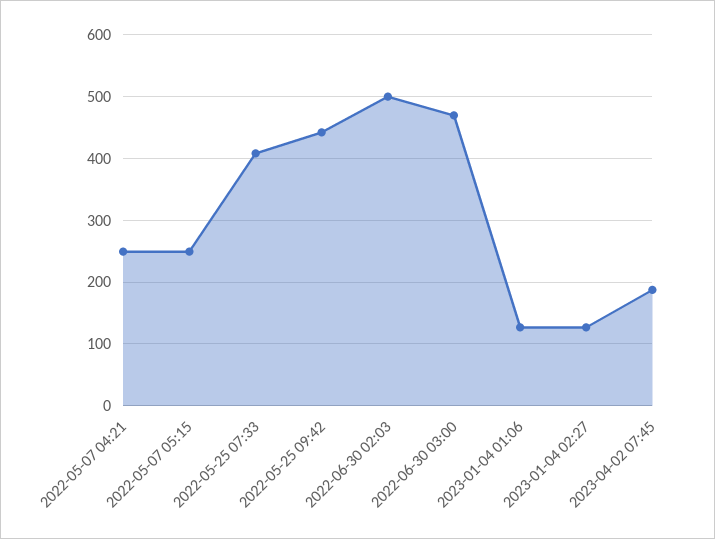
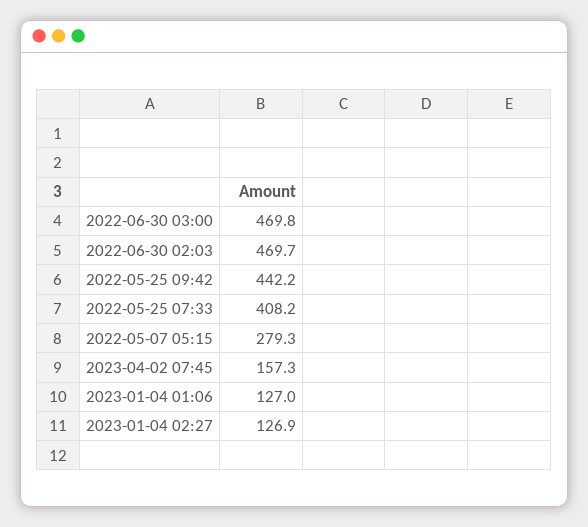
2022-05-07 04:21: 250 -> none
2022-05-07 05:15: 250 -> 279.3
2022-06-30 02:03: 500 -> 469.7
2023-04-02 07:45: 190 -> 157.3

